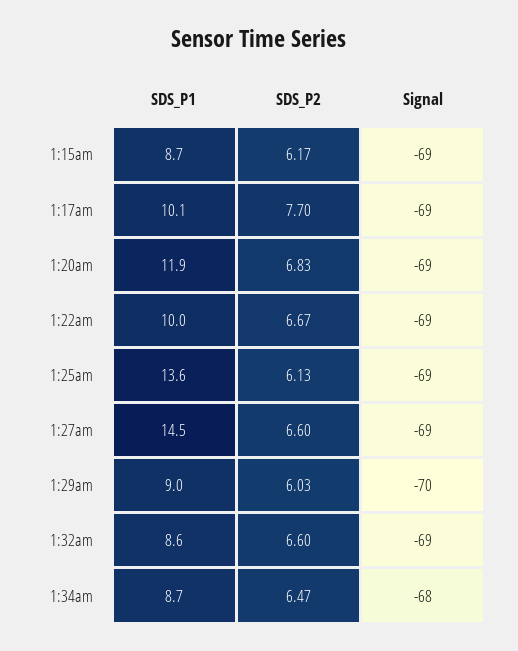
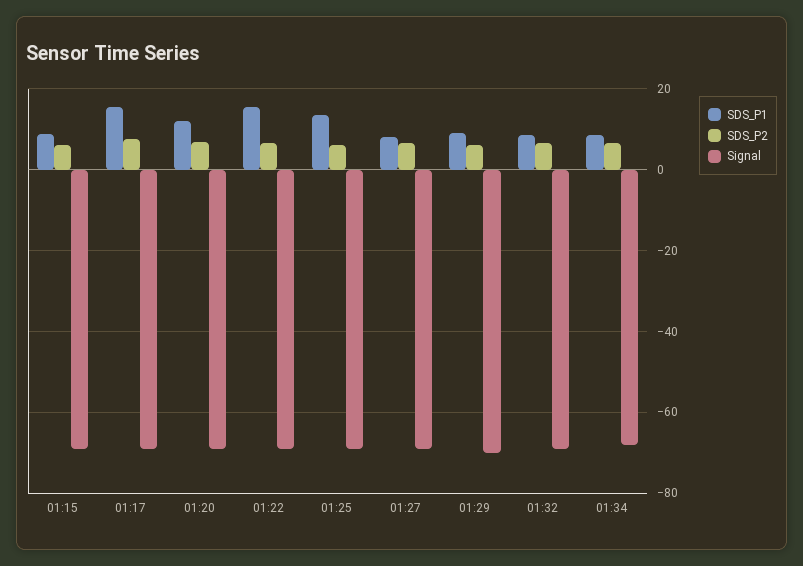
SDS_P1, 1:17am: 10.1 -> 16
SDS_P1, 1:22am: 10 -> 16
SDS_P1, 1:27am: 14.5 -> 8

